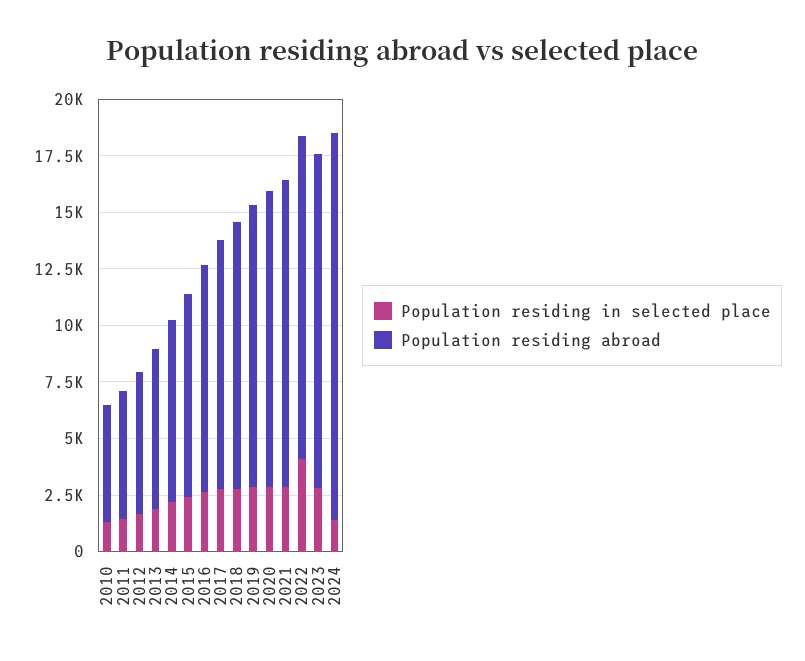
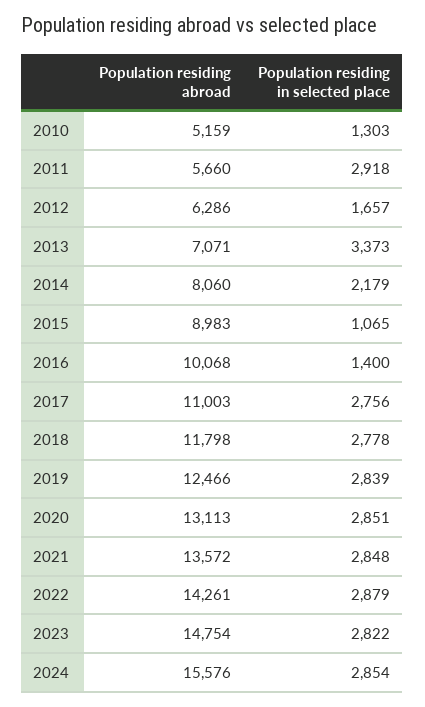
Population residing in selected place, 2011: 1500 -> 2918
Population residing in selected place, 2013: 2000 -> 3373
Population residing in selected place, 2015: 2500 -> 1065
Population residing in selected place, 2016: 2500 -> 1400
Population residing in selected place, 2022: 4000 -> 2879
Population residing in selected place, 2024: 1500 -> 2854
Population residing abroad, 2024: 17000 -> 15576

